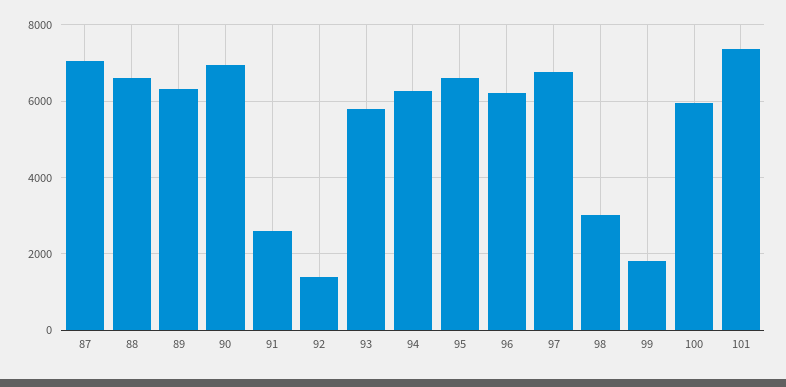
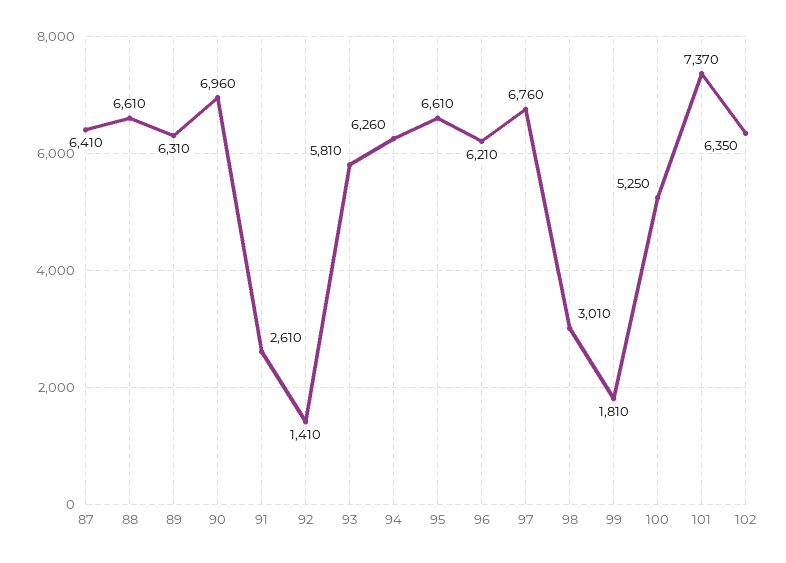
87: 7000 -> 6410
100: 6000 -> 5250
102: none -> 6350

